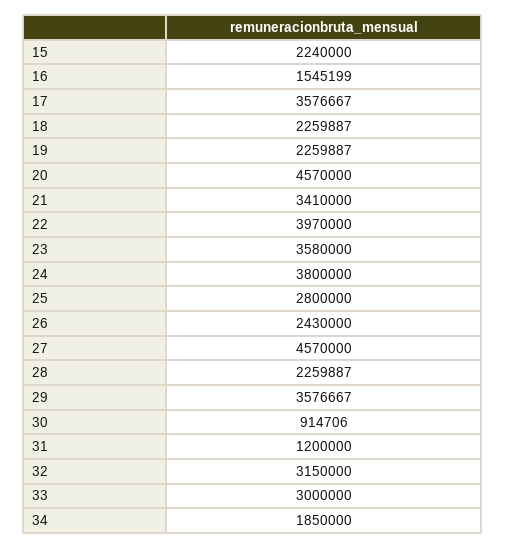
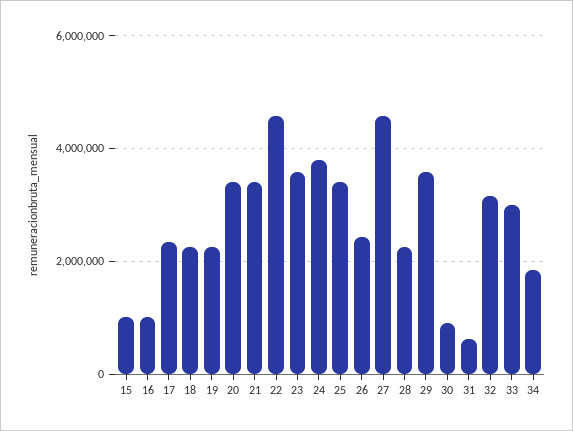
15: 2240000 -> 1000000
16: 1545199 -> 1000000
17: 3576667 -> 2400000
20: 4570000 -> 3400000
22: 3970000 -> 4600000
25: 2800000 -> 3400000
31: 1200000 -> 600000

